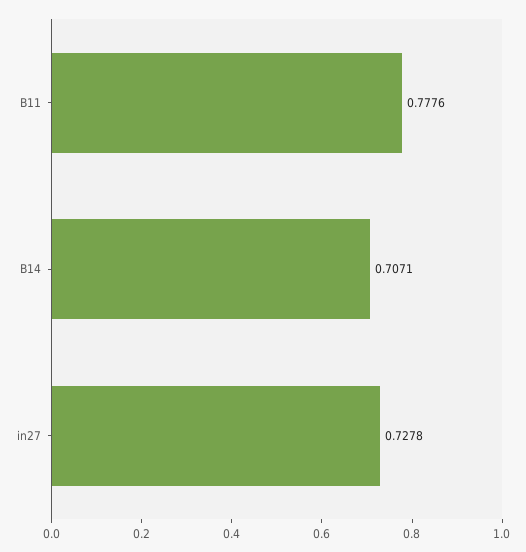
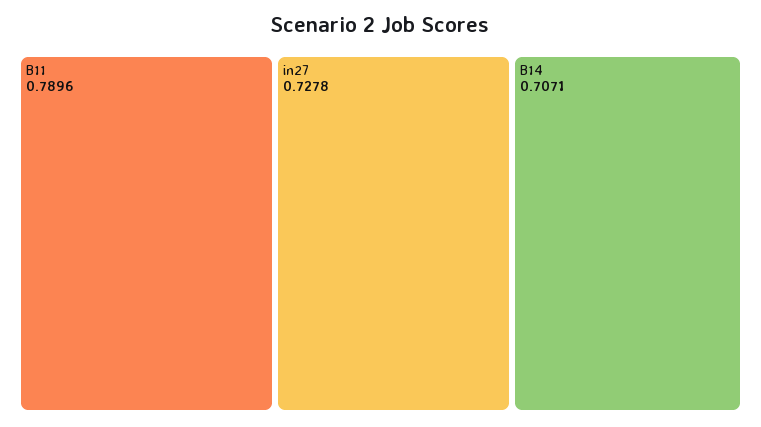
B11: 0.7776 -> 0.7896

